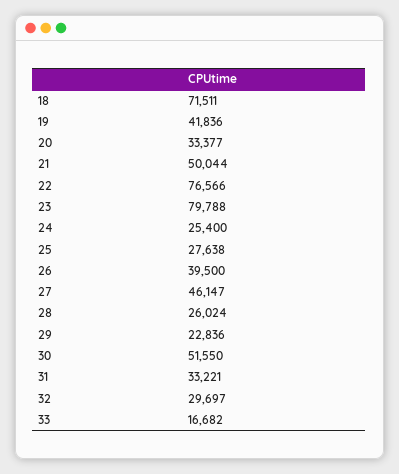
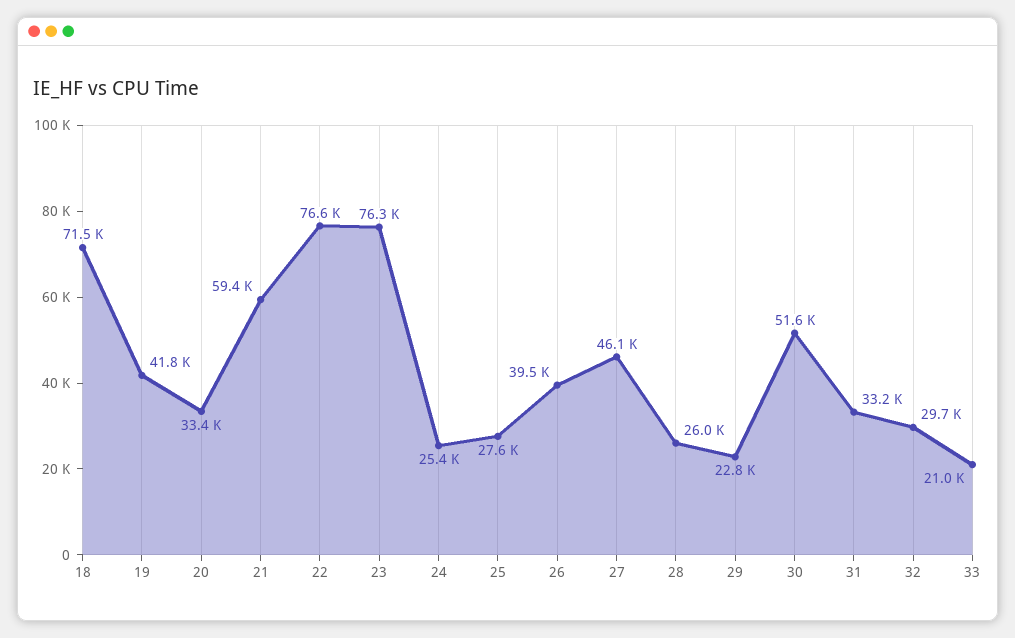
21: 50044 -> 59400
23: 79788 -> 76300
33: 16682 -> 21000

